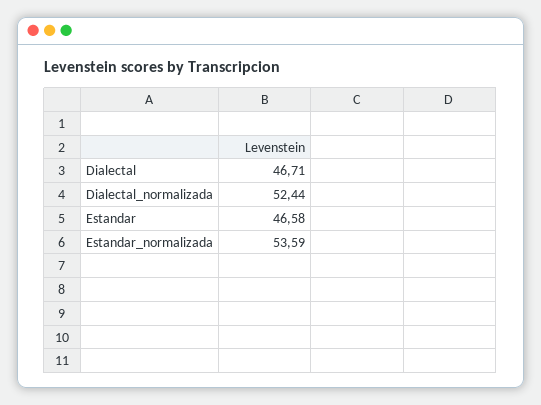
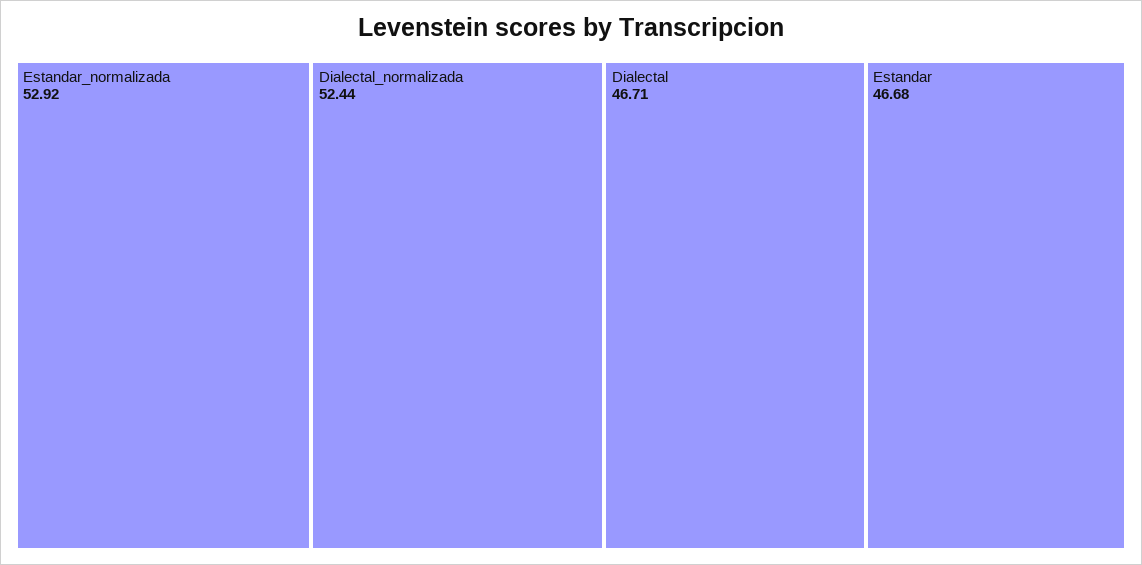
Estandar: 46.58 -> 46.68
Estandar_normalizada: 53.59 -> 52.92

